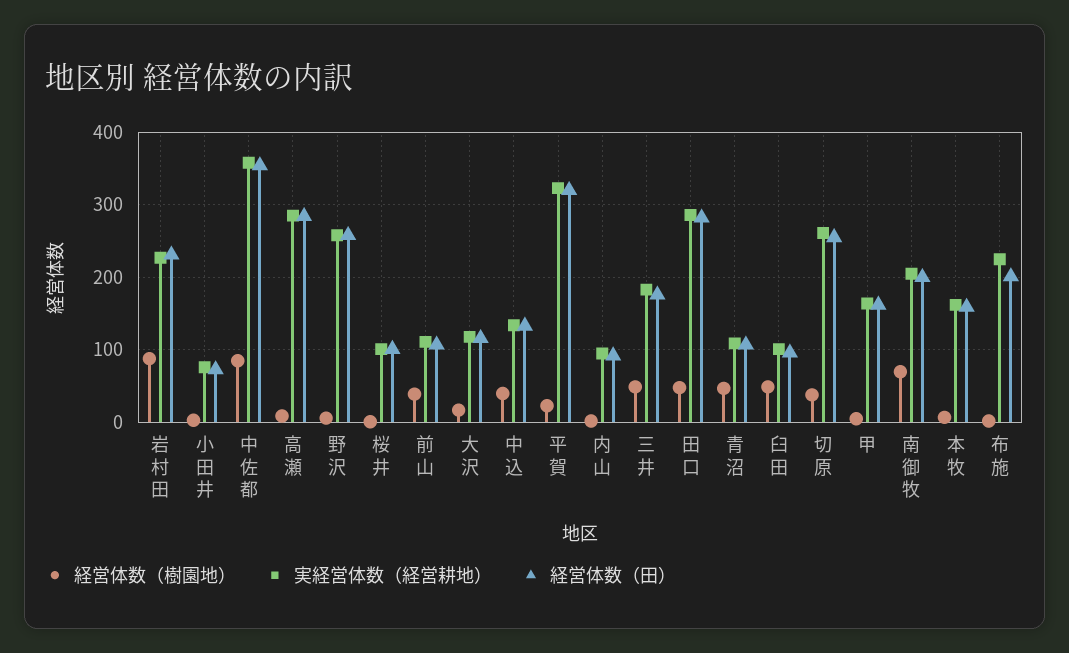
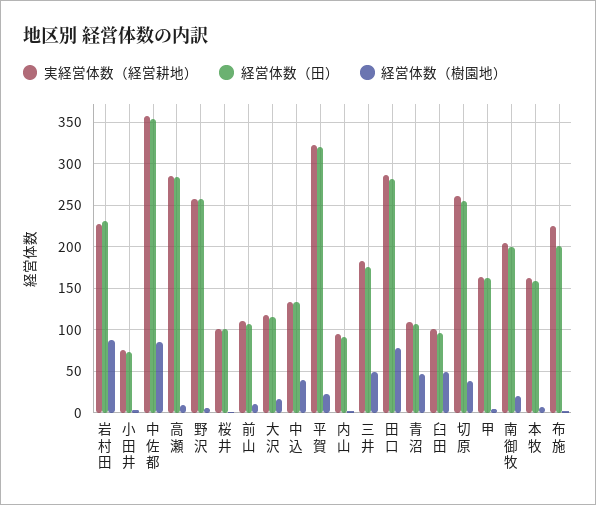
経営体数（樹園地）, 前山: 40 -> 10
経営体数（樹園地）, 田口: 50 -> 80
経営体数（樹園地）, 南御牧: 70 -> 20

